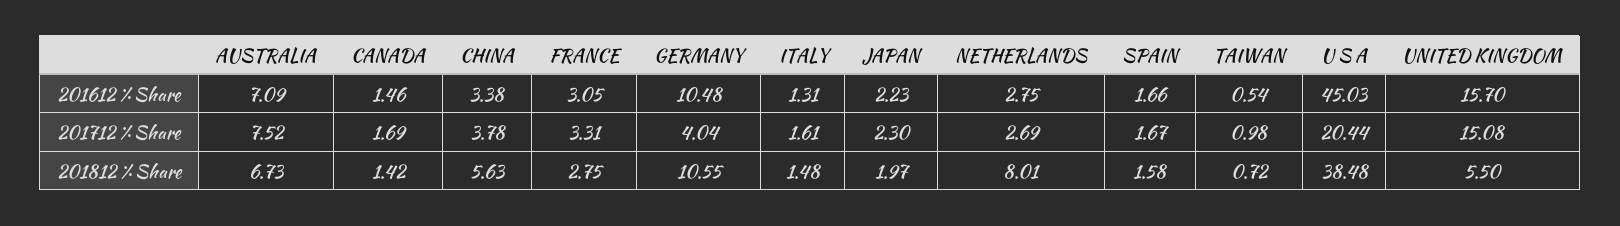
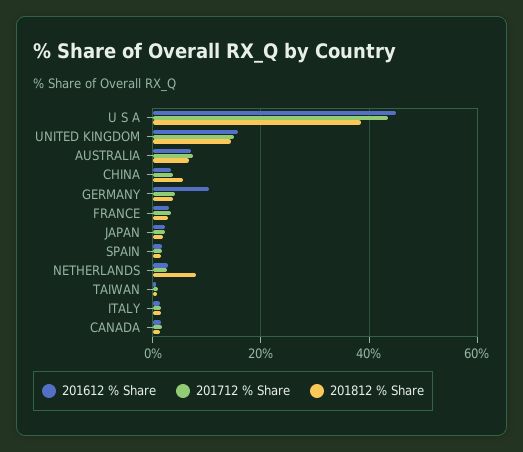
201712 % Share, U S A: 20.44 -> 44
201812 % Share, GERMANY: 10.55 -> 4
201812 % Share, UNITED KINGDOM: 5.5 -> 14

